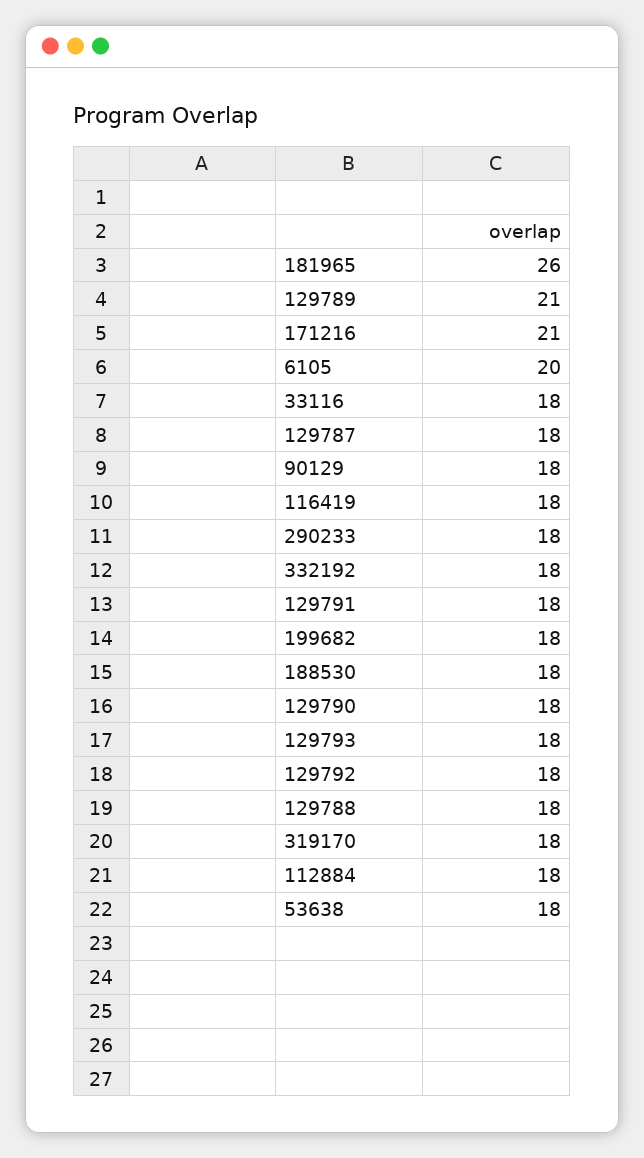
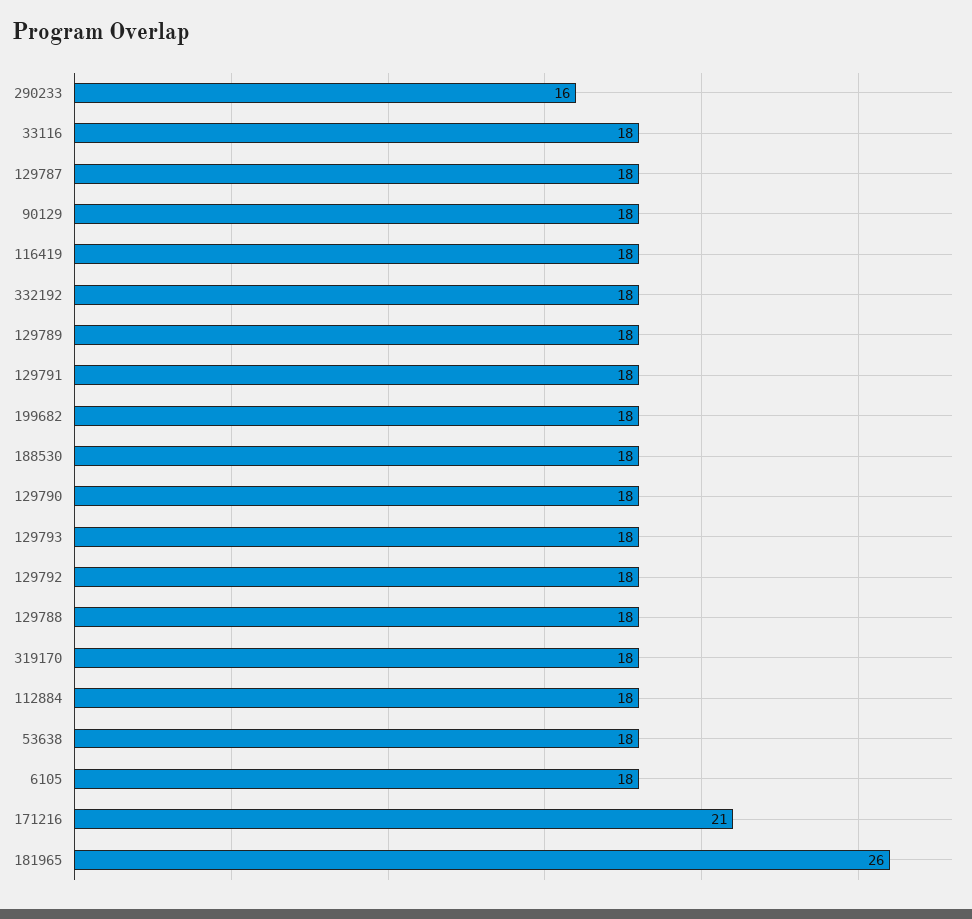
129789: 21 -> 18
6105: 20 -> 18
290233: 18 -> 16

